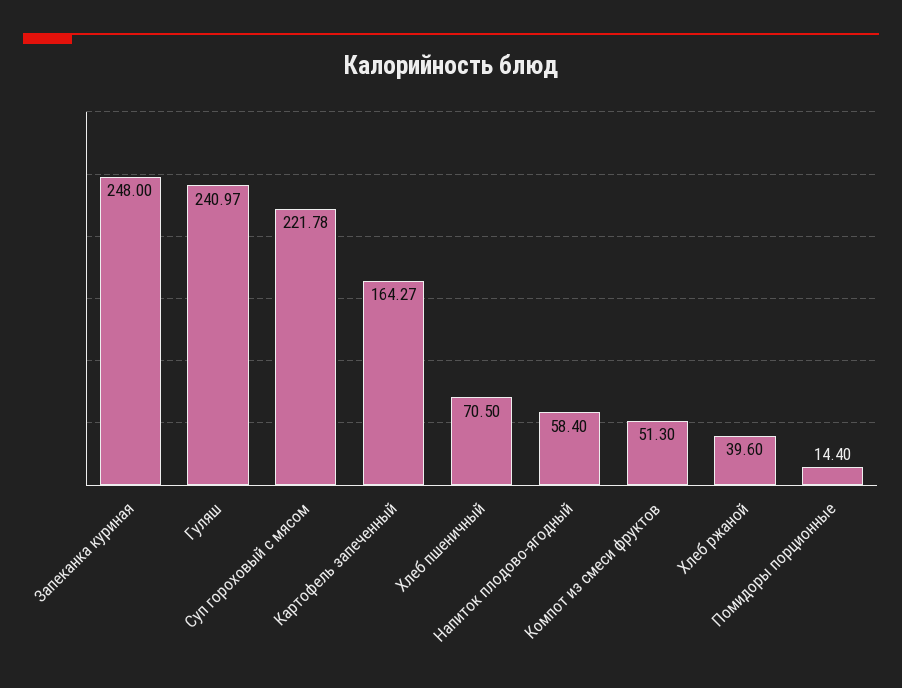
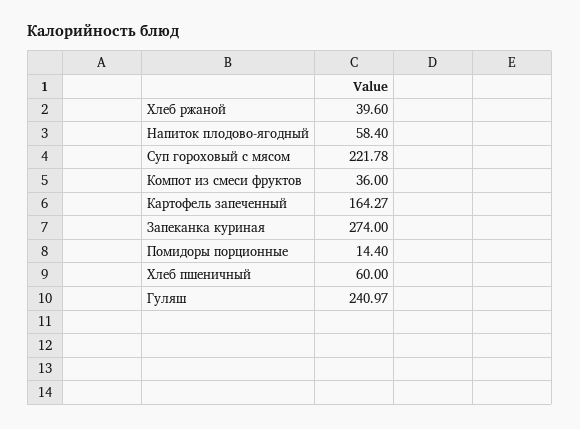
Запеканка куриная: 248 -> 274
Хлеб пшеничный: 70.5 -> 60
Компот из смеси фруктов: 51.3 -> 36

